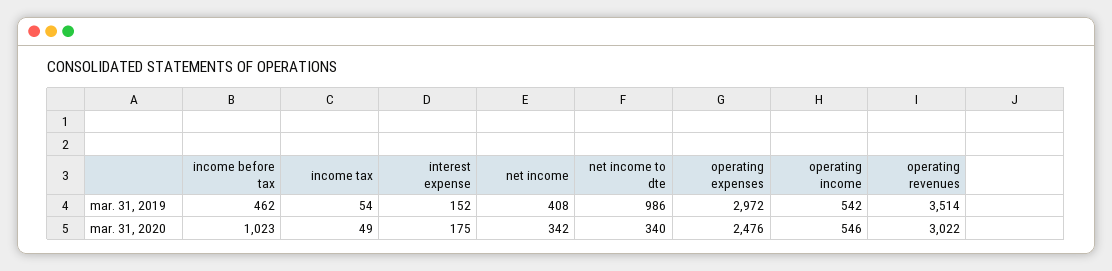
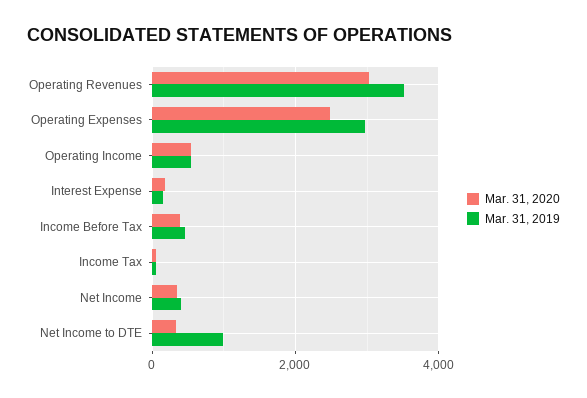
mar. 31, 2020, income before tax: 1023 -> 400

